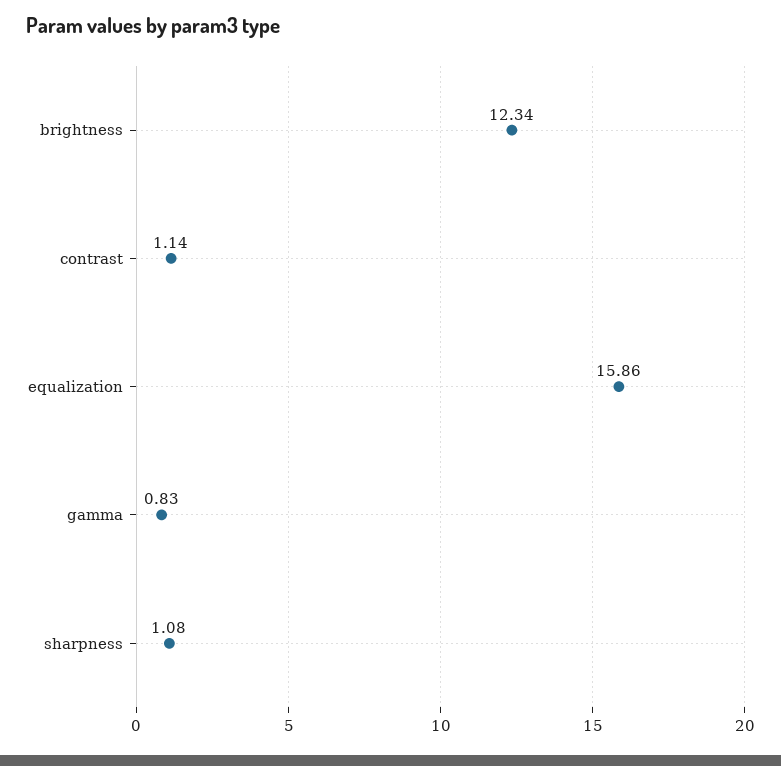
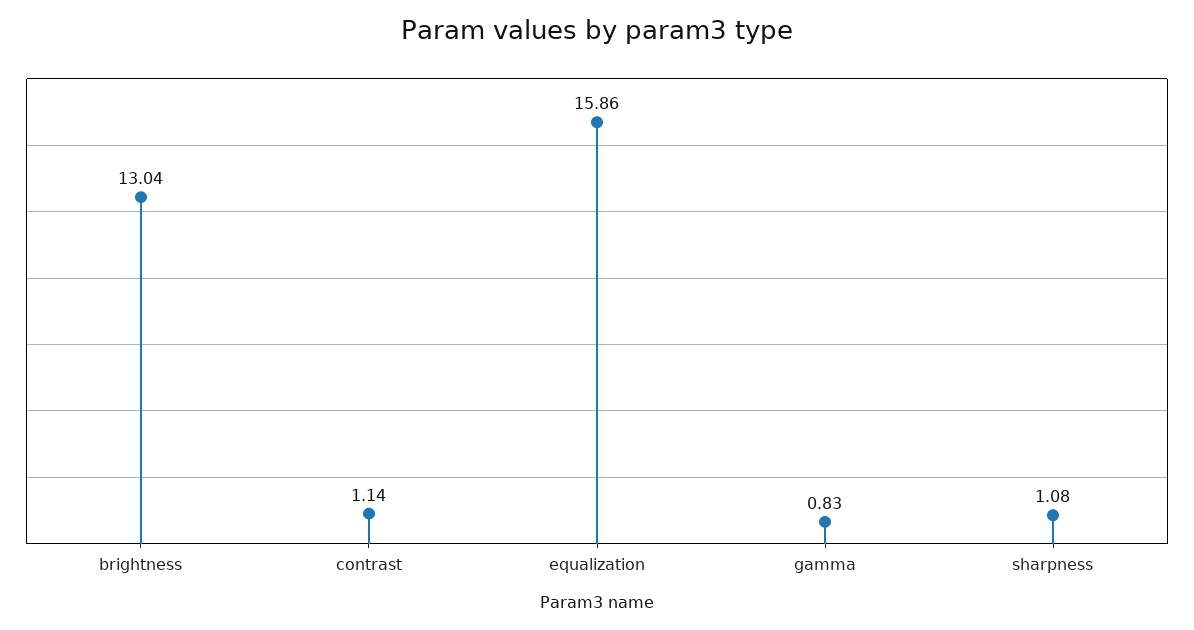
brightness: 12.34 -> 13.04

